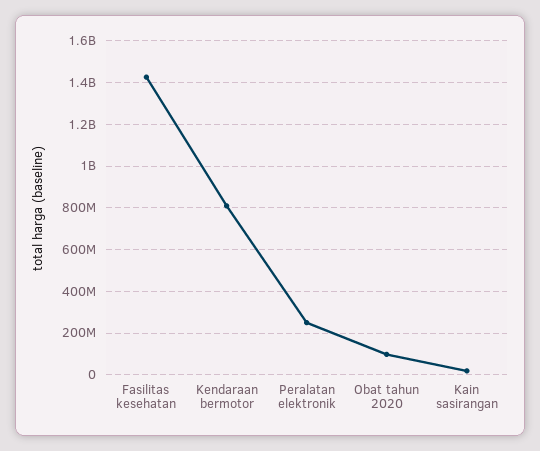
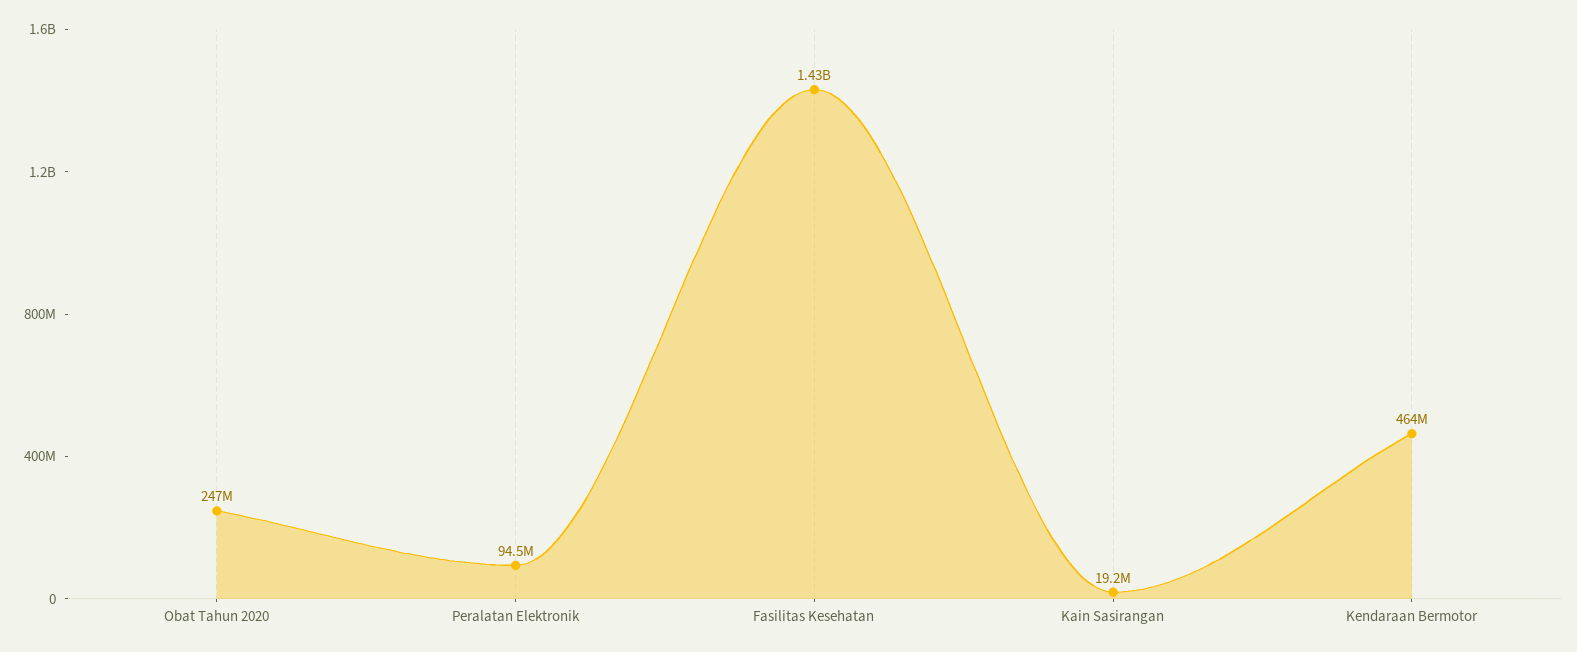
Kendaraan bermotor: 800000000 -> 464000000
Peralatan elektronik: 250000000 -> 94500000
Obat tahun 2020: 100000000 -> 247000000

